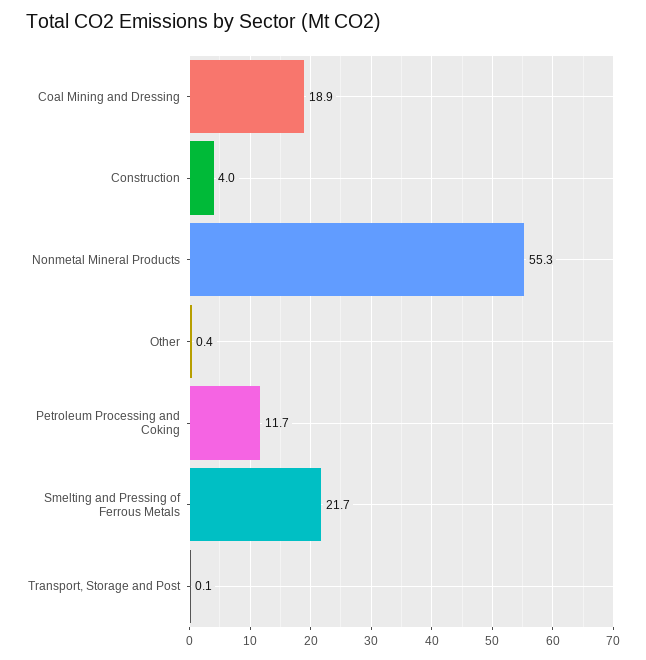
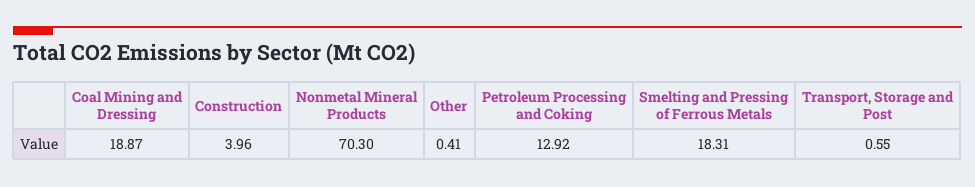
Nonmetal Mineral Products: 55.3 -> 70.3
Petroleum Processing and Coking: 11.7 -> 12.92
Smelting and Pressing of Ferrous Metals: 21.7 -> 18.31
Transport, Storage and Post: 0.1 -> 0.55

